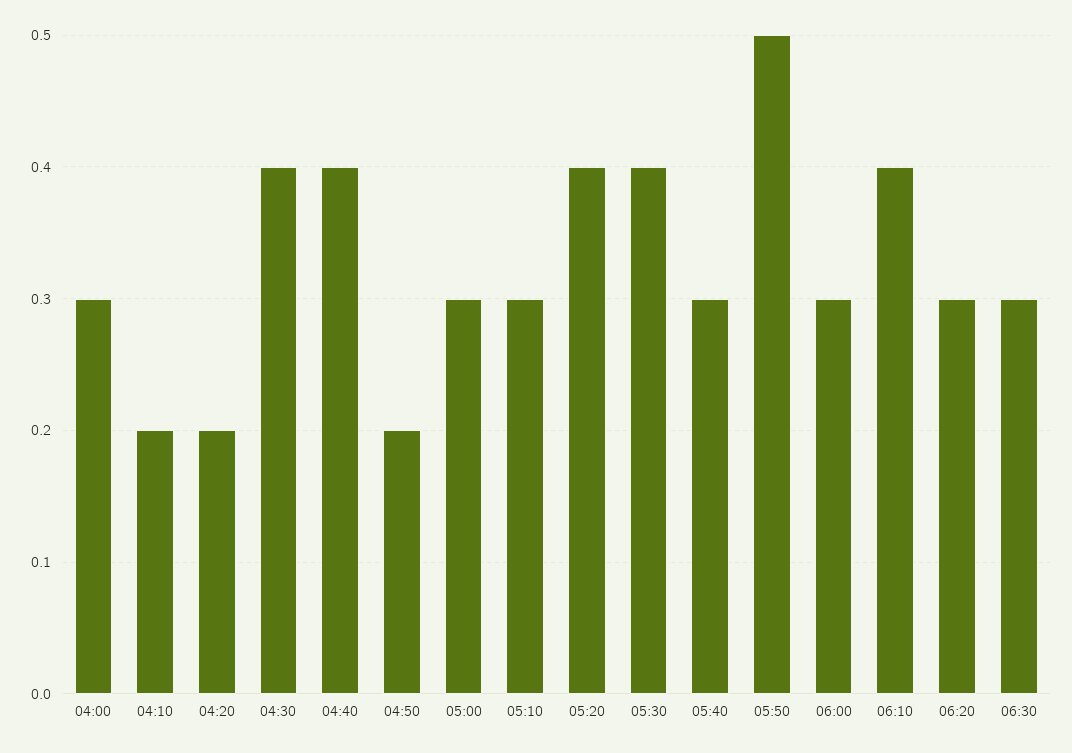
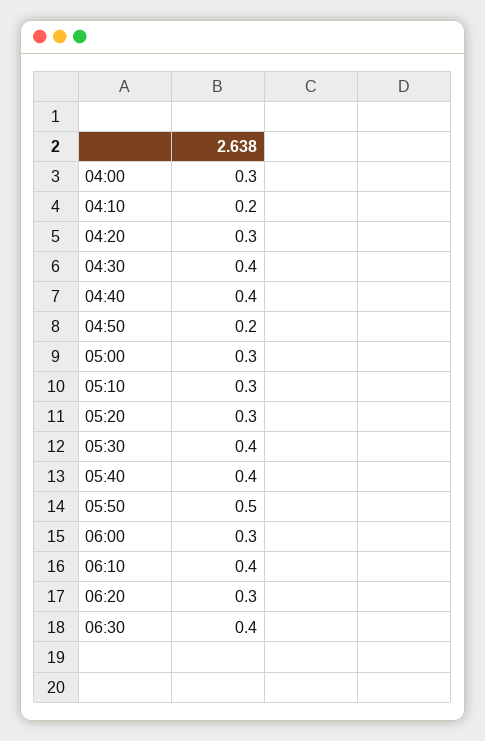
04:20: 0.2 -> 0.3
05:20: 0.4 -> 0.3
05:40: 0.3 -> 0.4
06:30: 0.3 -> 0.4

